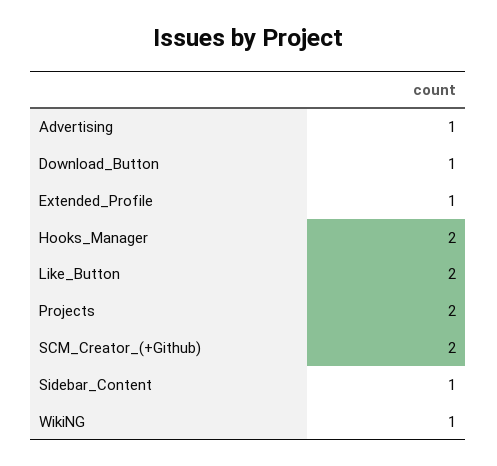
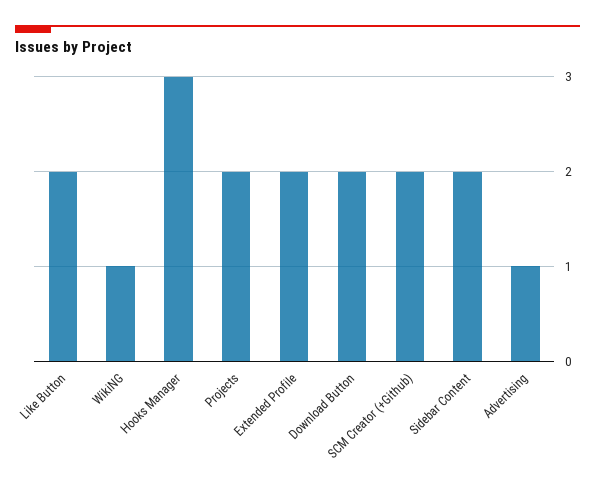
Download_Button: 1 -> 2
Extended_Profile: 1 -> 2
Hooks_Manager: 2 -> 3
Sidebar_Content: 1 -> 2

